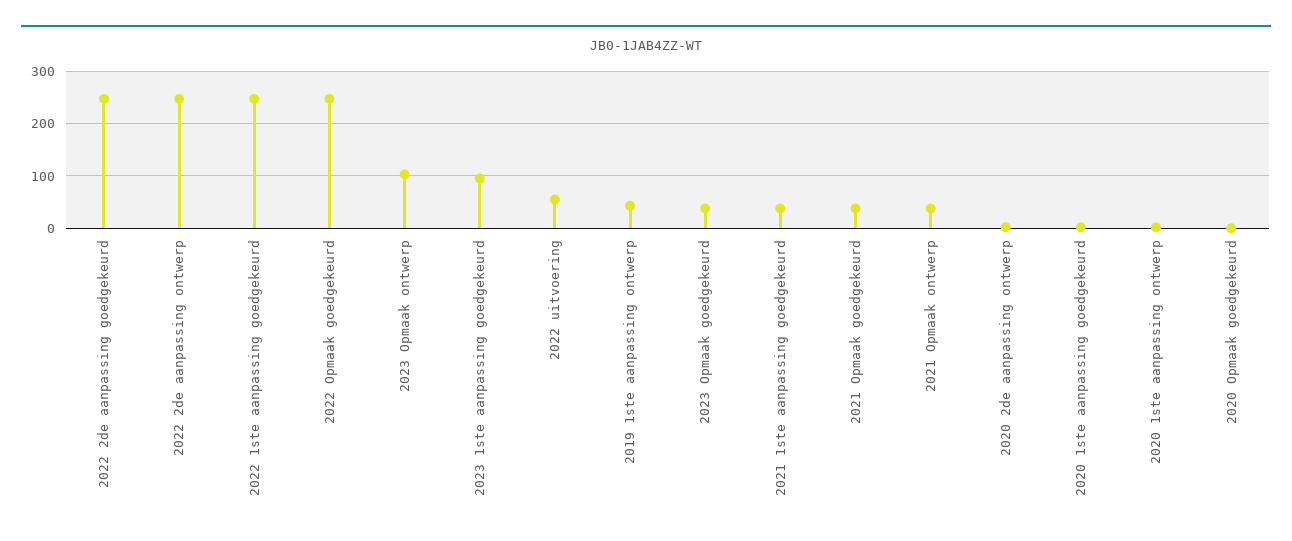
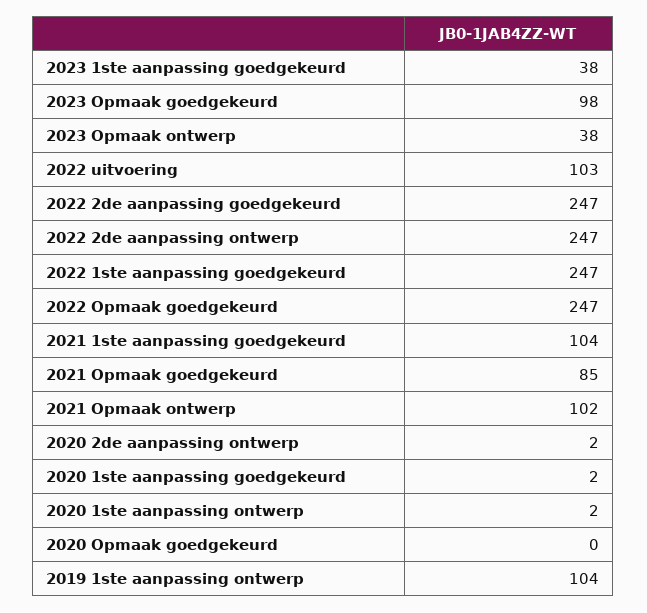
2023 Opmaak ontwerp: 100 -> 38
2023 1ste aanpassing goedgekeurd: 100 -> 38
2022 uitvoering: 60 -> 103
2019 1ste aanpassing ontwerp: 40 -> 104
2023 Opmaak goedgekeurd: 40 -> 98
2021 1ste aanpassing goedgekeurd: 40 -> 104
2021 Opmaak goedgekeurd: 40 -> 85
2021 Opmaak ontwerp: 40 -> 102

